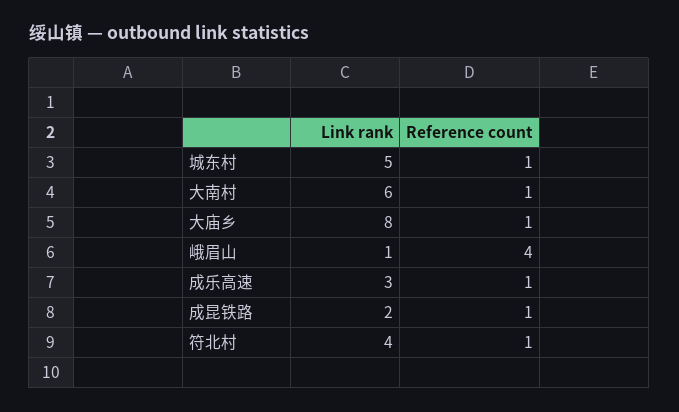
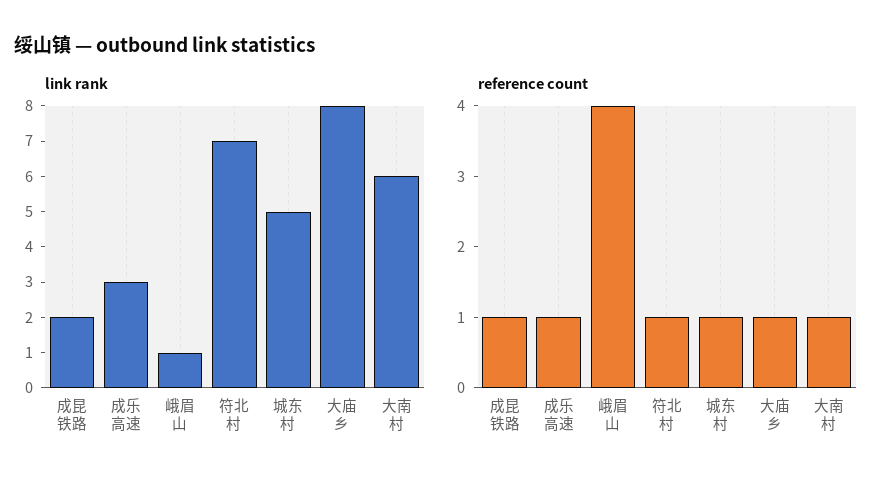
Link rank, 符北村: 4 -> 7

